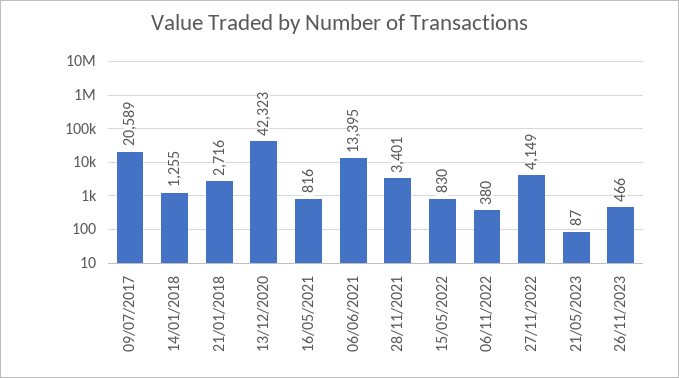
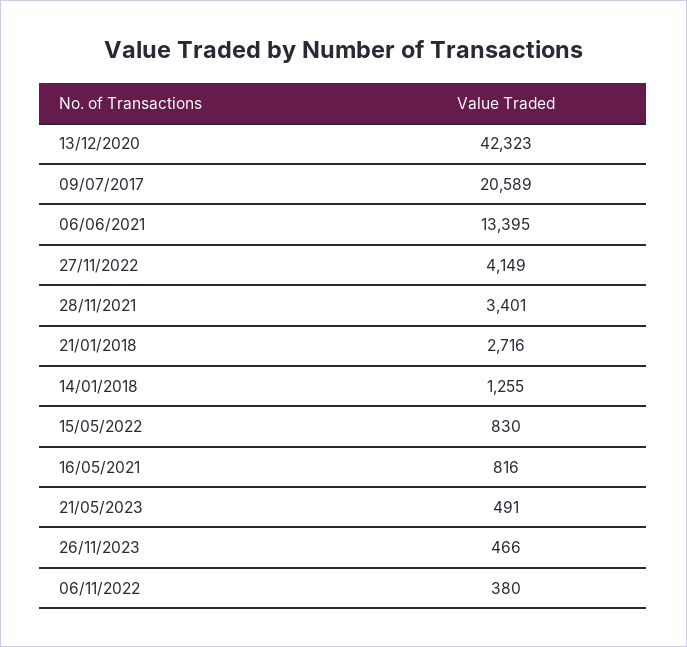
21/05/2023: 87 -> 491

